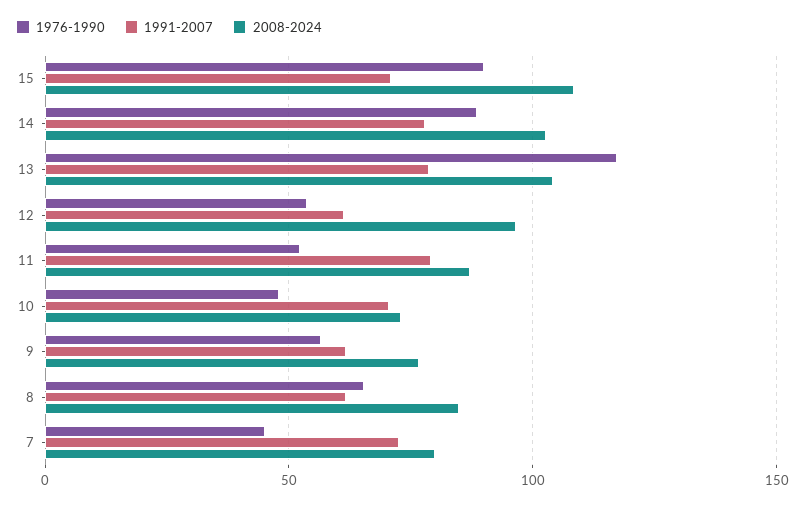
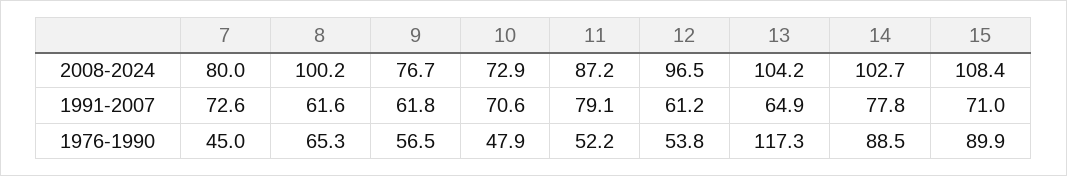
1991-2007, 13: 80 -> 64.9
2008-2024, 8: 85 -> 100.2

